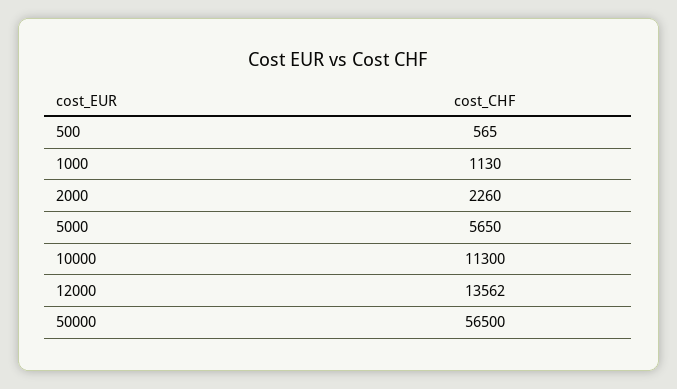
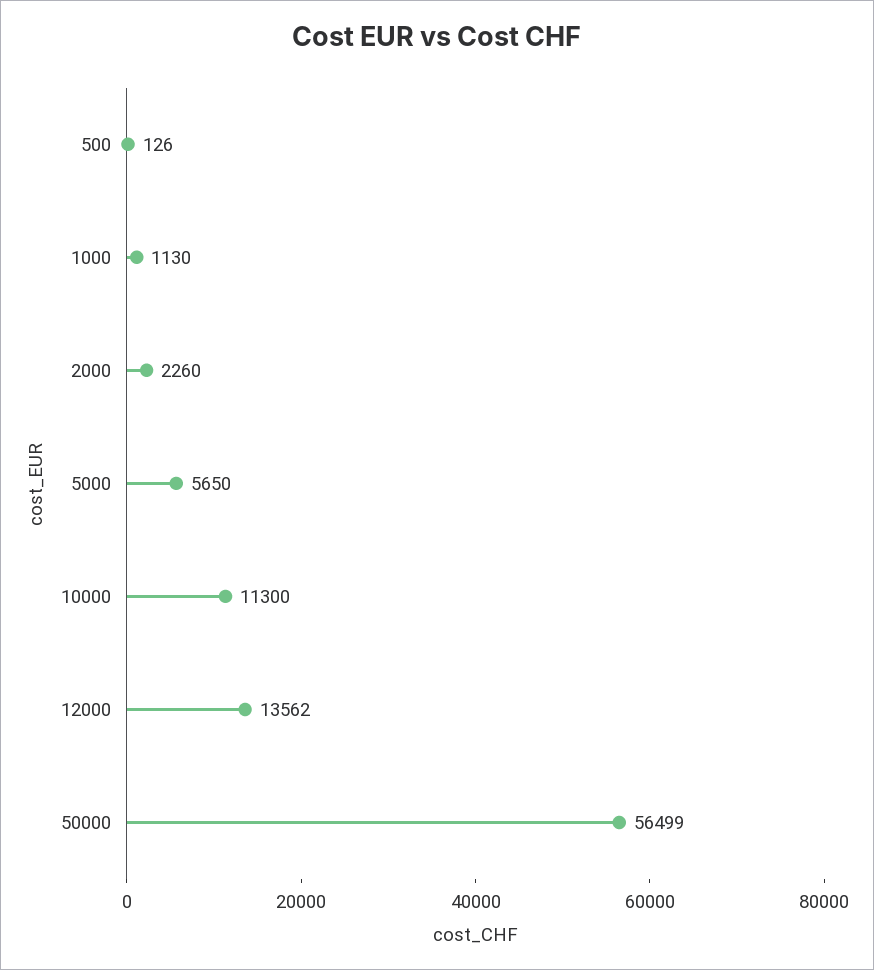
500: 565 -> 126
50000: 56500 -> 56499

